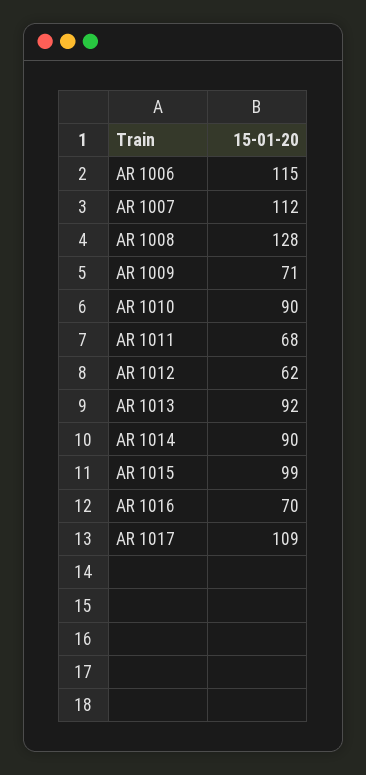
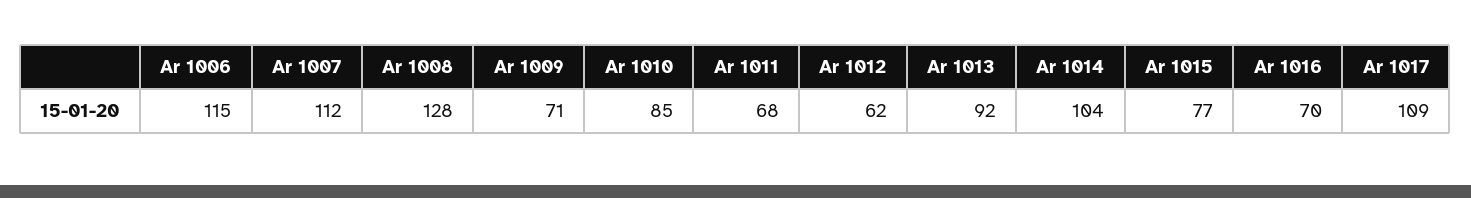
AR 1010: 90 -> 85
AR 1014: 90 -> 104
AR 1015: 99 -> 77

